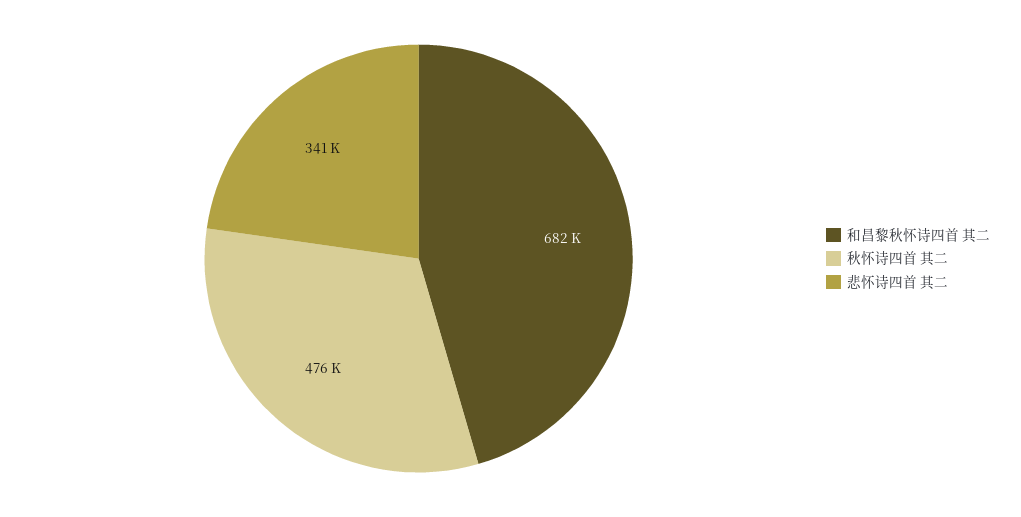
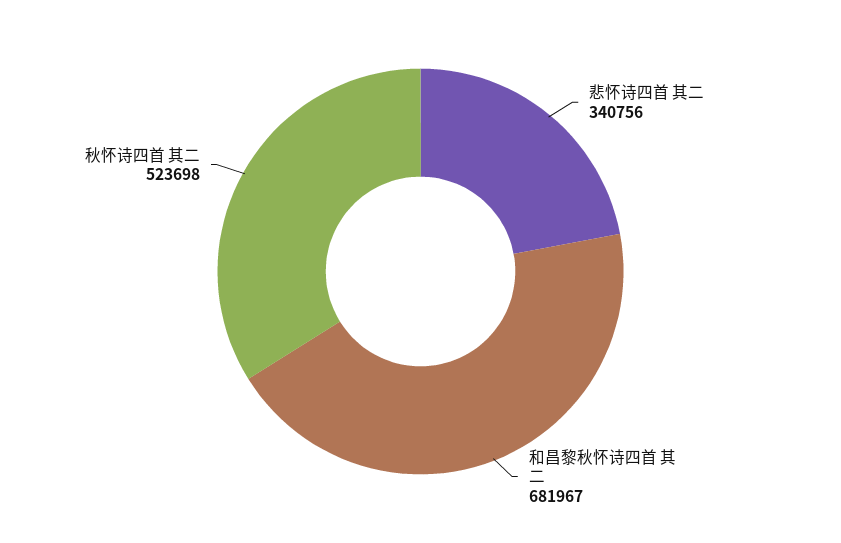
秋怀诗四首 其二: 476000 -> 523698

